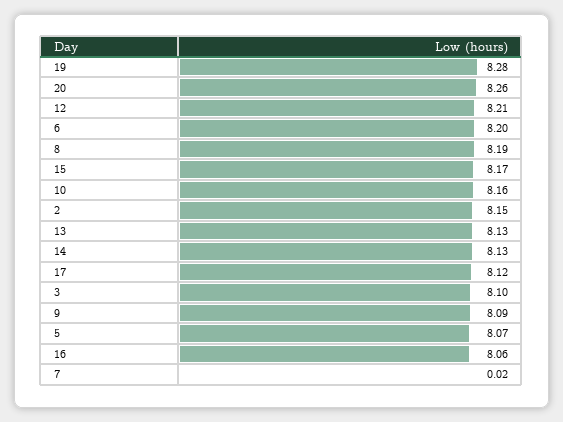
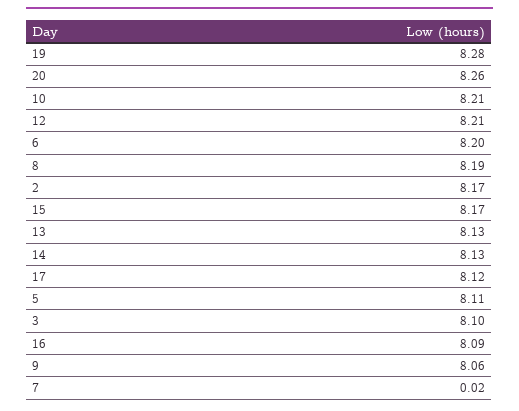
10: 8.16 -> 8.21
2: 8.15 -> 8.17
9: 8.09 -> 8.06
5: 8.07 -> 8.11
16: 8.06 -> 8.09

